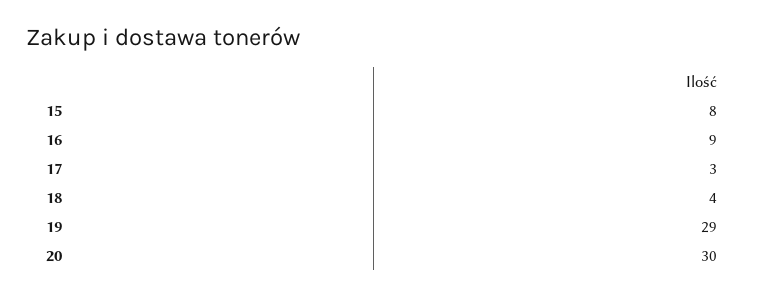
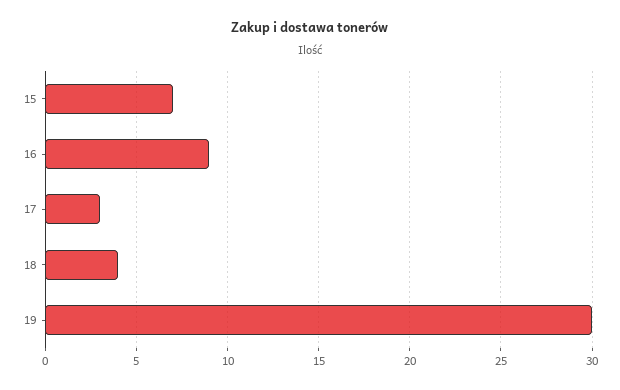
15: 8 -> 7
19: 29 -> 30
20: 30 -> none

